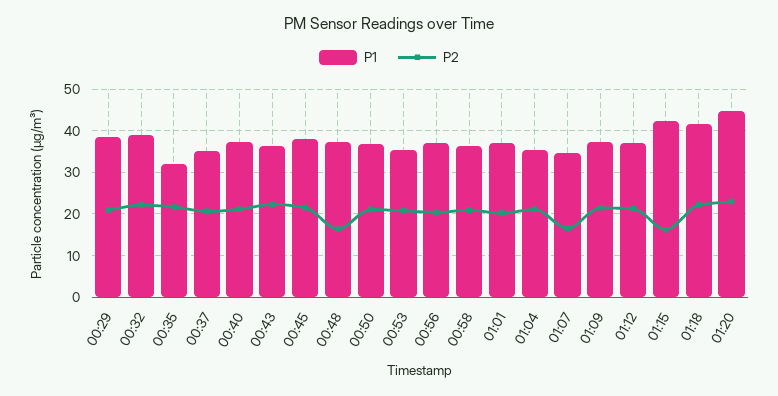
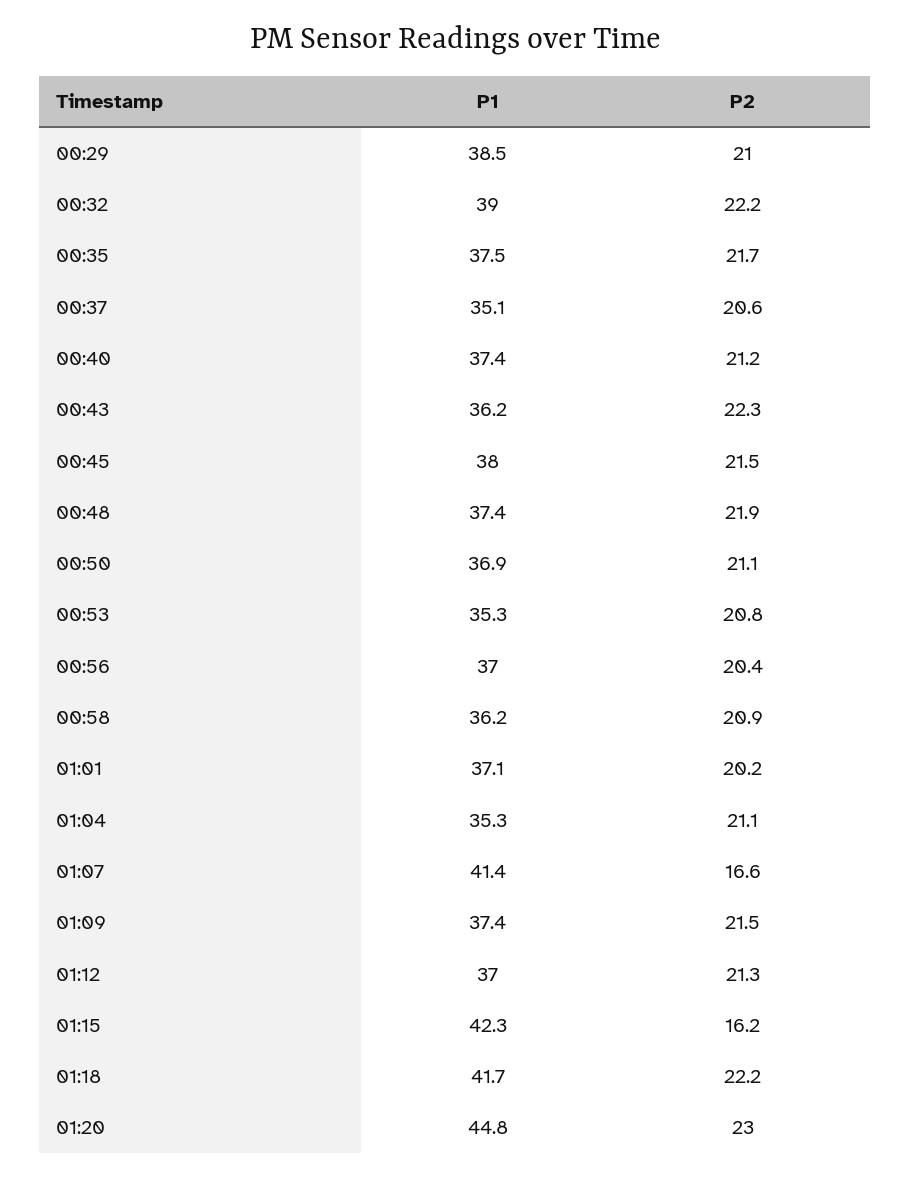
P1, 00:35: 32 -> 37.5
P2, 00:48: 16 -> 21.9
P1, 01:07: 34 -> 41.4

